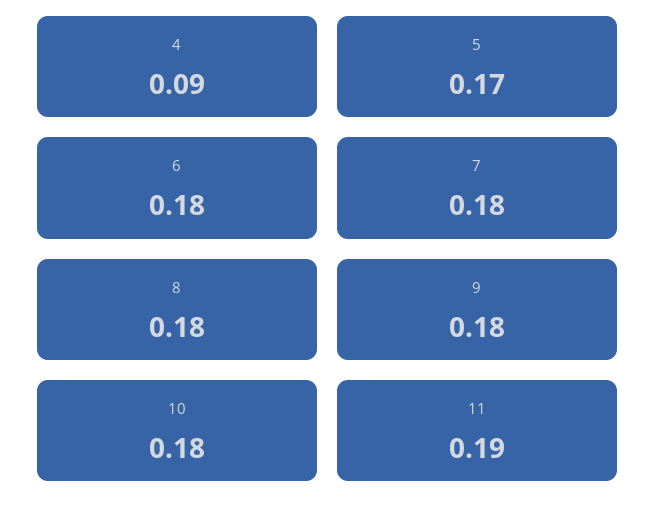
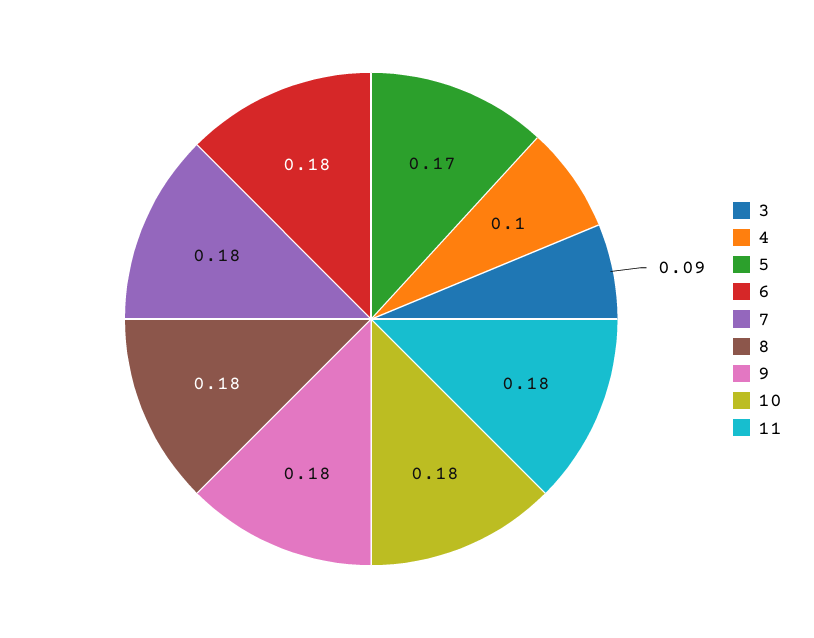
4: 0.09 -> 0.1
11: 0.19 -> 0.18
3: none -> 0.09

